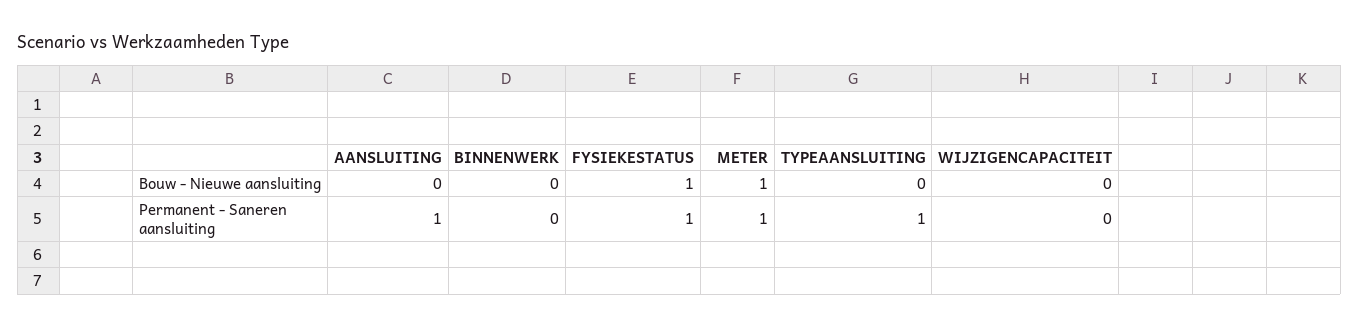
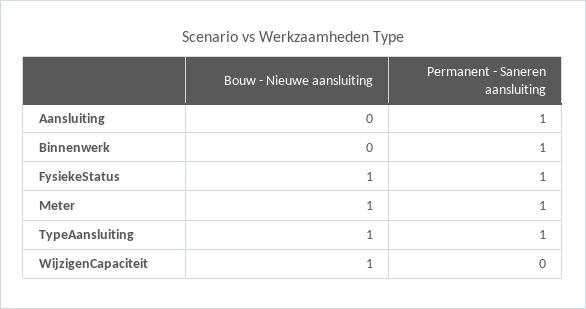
TYPEAANSLUITING, Bouw - Nieuwe aansluiting: 0 -> 1
WIJZIGENCAPACITEIT, Bouw - Nieuwe aansluiting: 0 -> 1
BINNENWERK, Permanent - Saneren aansluiting: 0 -> 1

